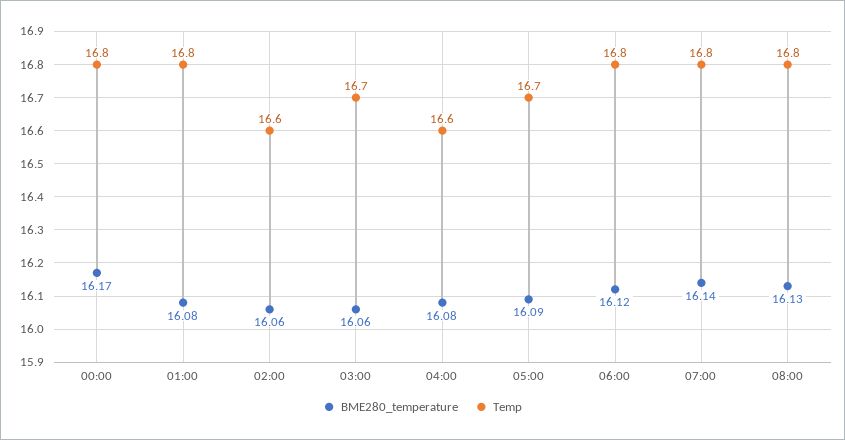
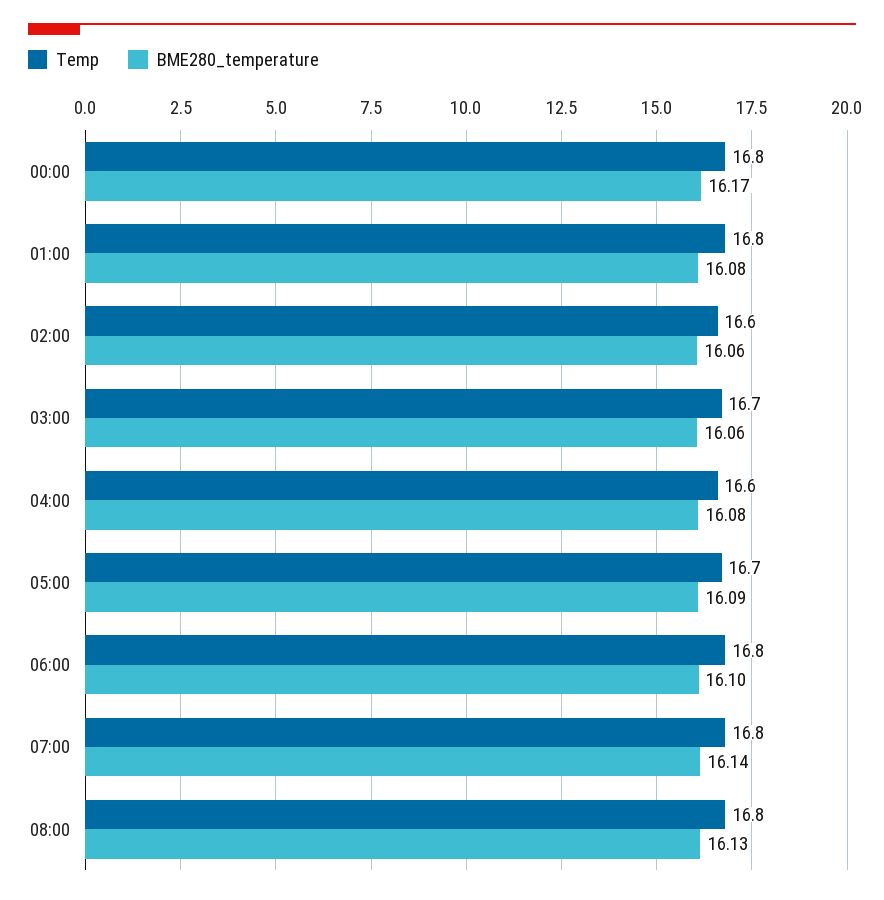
BME280_temperature, 06:00: 16.12 -> 16.1

